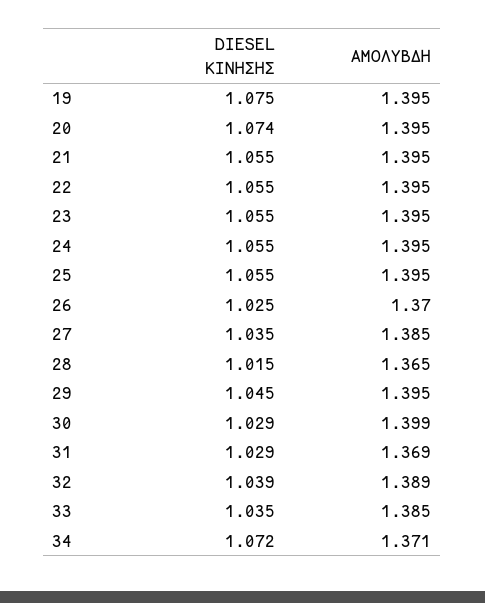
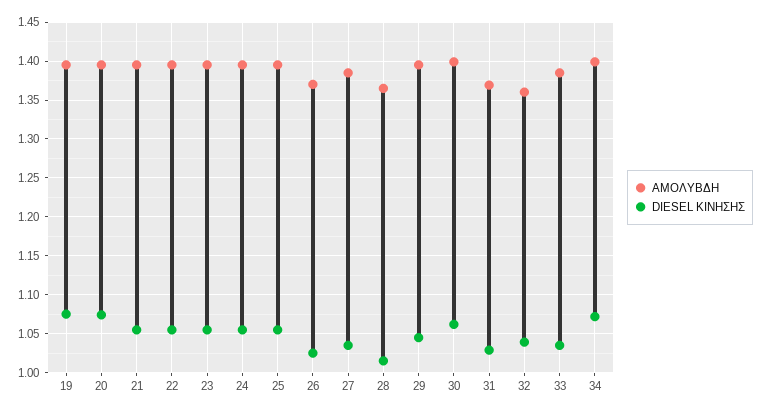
DIESEL ΚΙΝHΣΗΣ, 30: 1.029 -> 1.06
ΑΜΟΛΥΒΔΗ, 32: 1.389 -> 1.36
ΑΜΟΛΥΒΔΗ, 34: 1.371 -> 1.4

